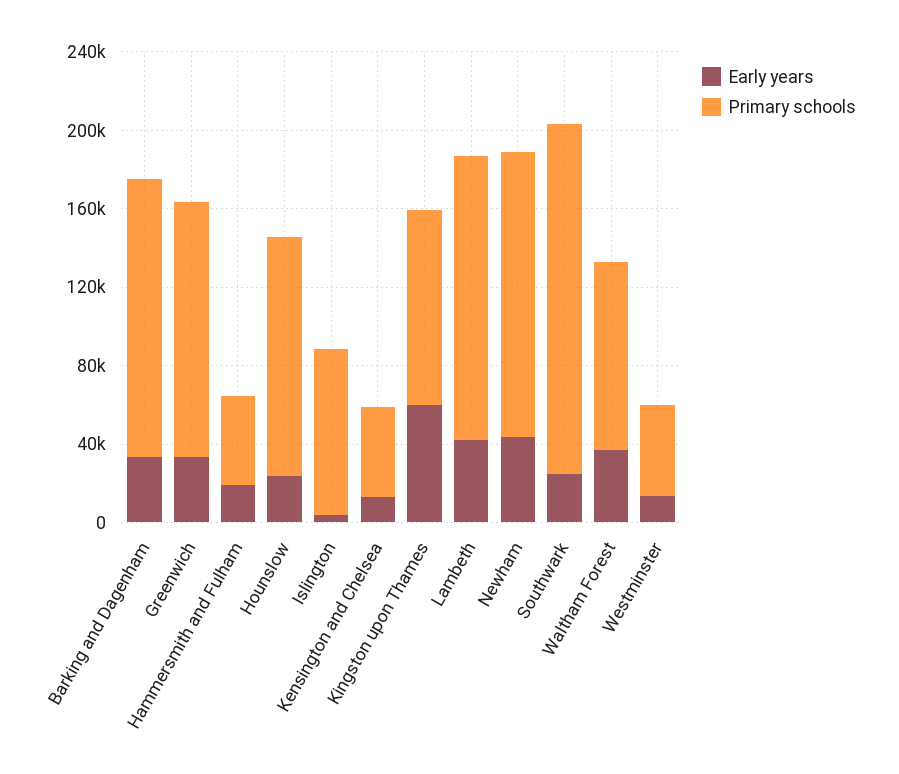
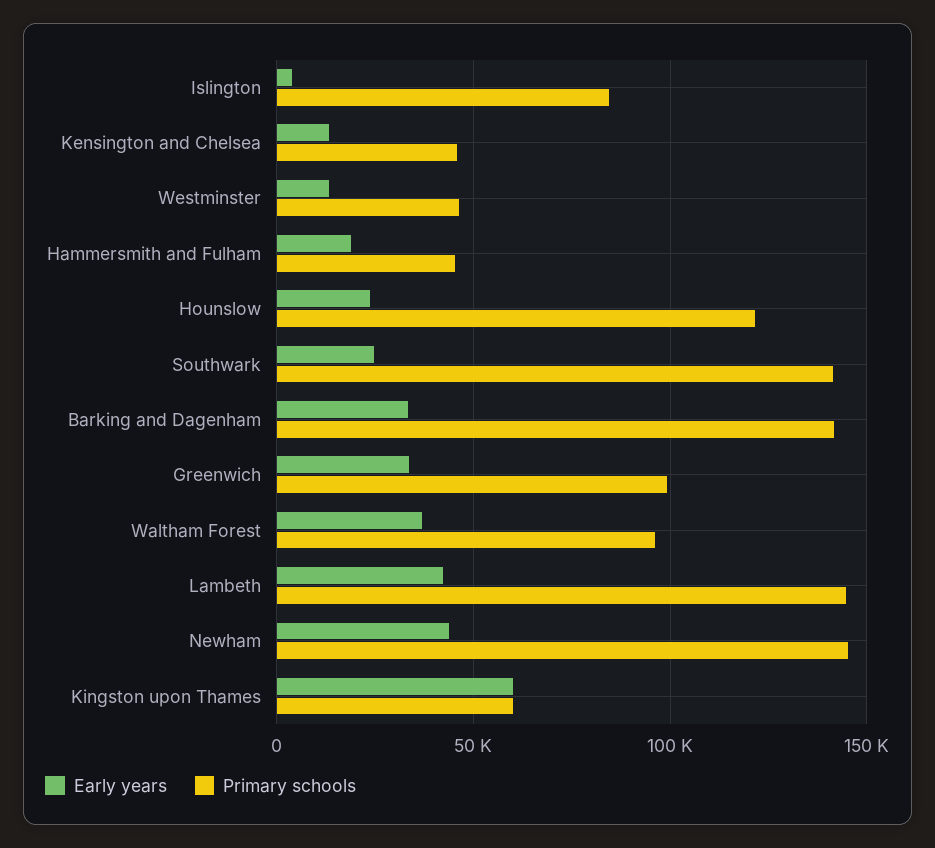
Primary schools, Greenwich: 130000 -> 100000
Primary schools, Kingston upon Thames: 100000 -> 60000
Primary schools, Southwark: 180000 -> 140000

